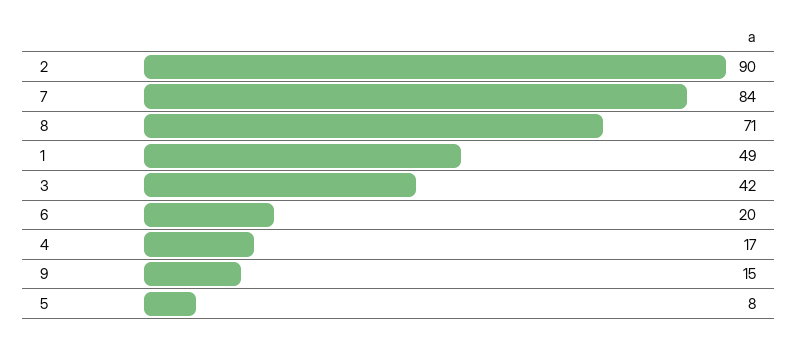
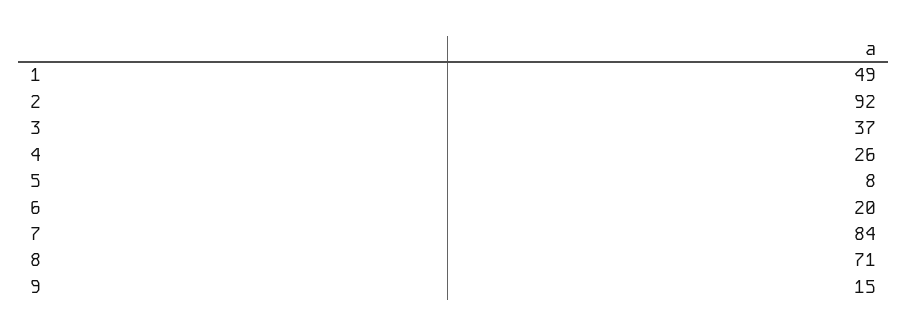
2: 90 -> 92
3: 42 -> 37
4: 17 -> 26

